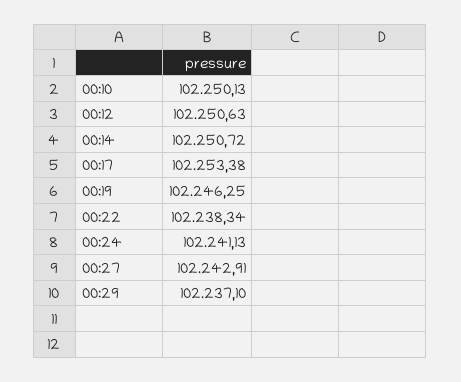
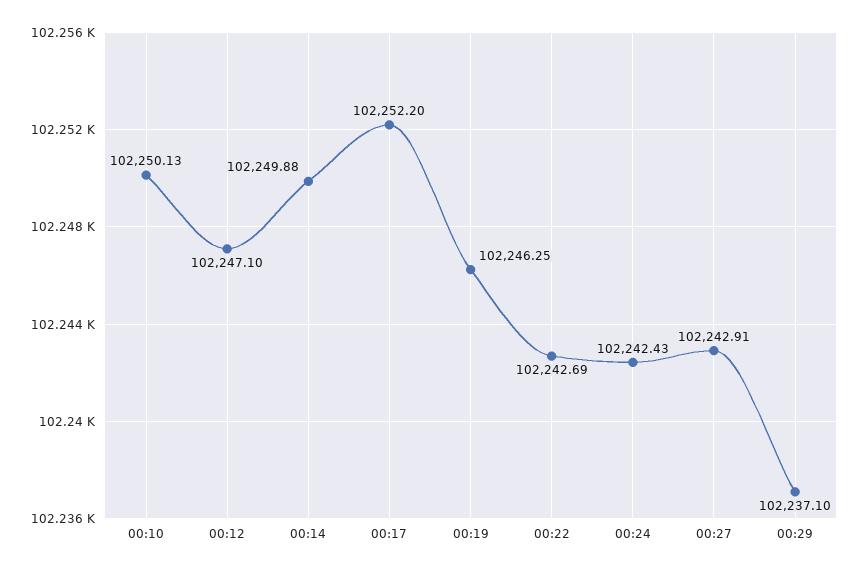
00:12: 102250.63 -> 102247.1
00:14: 102250.72 -> 102249.88
00:17: 102253.38 -> 102252.2
00:22: 102238.34 -> 102242.69
00:24: 102241.13 -> 102242.43

